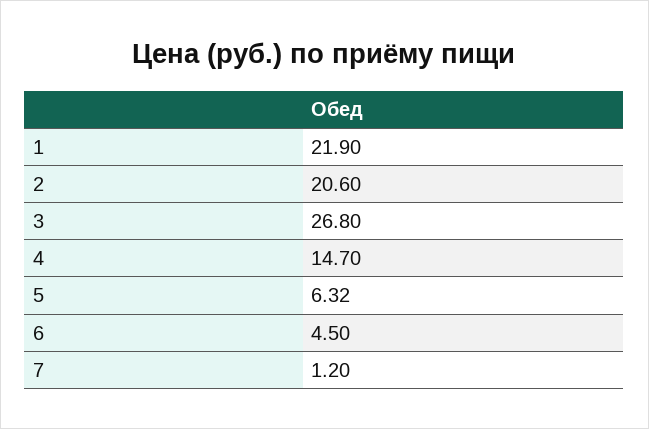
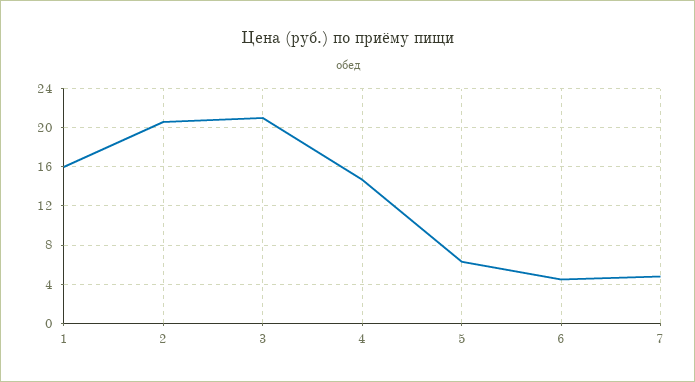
1: 21.9 -> 16
3: 26.8 -> 21
7: 1.2 -> 5

